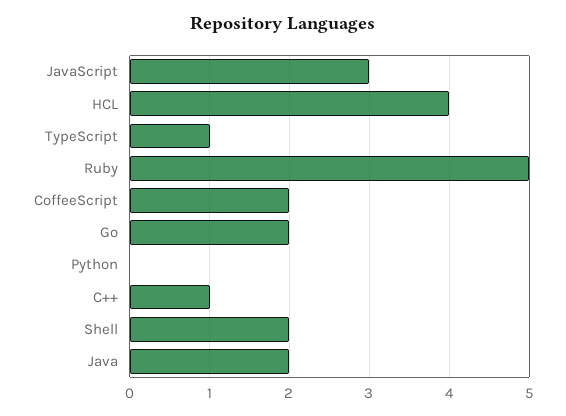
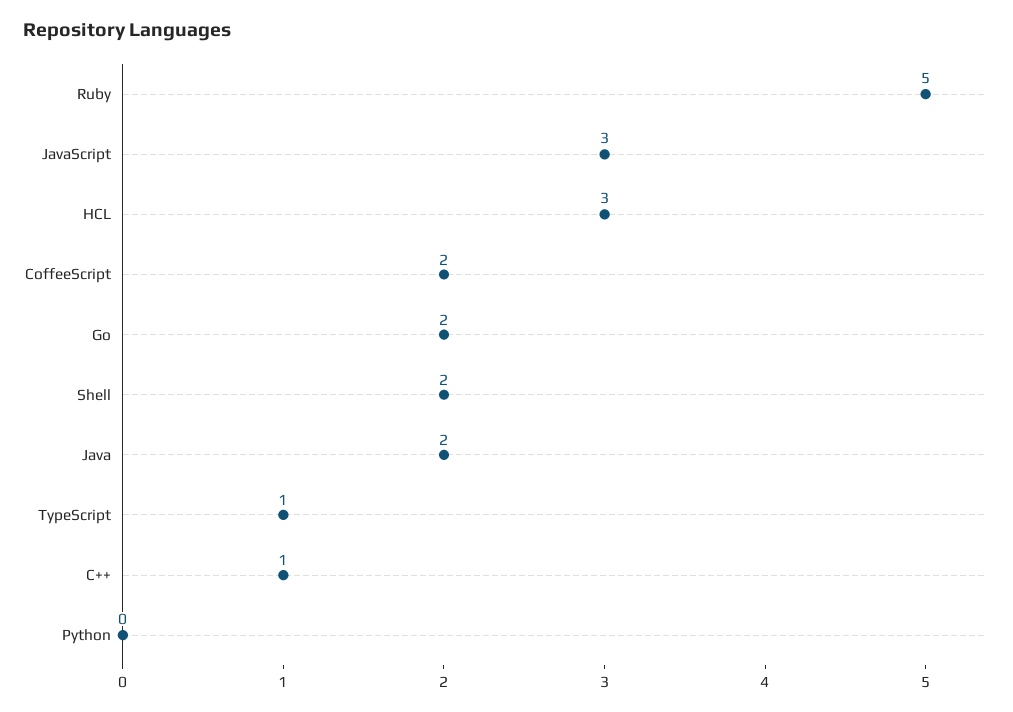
HCL: 4 -> 3

